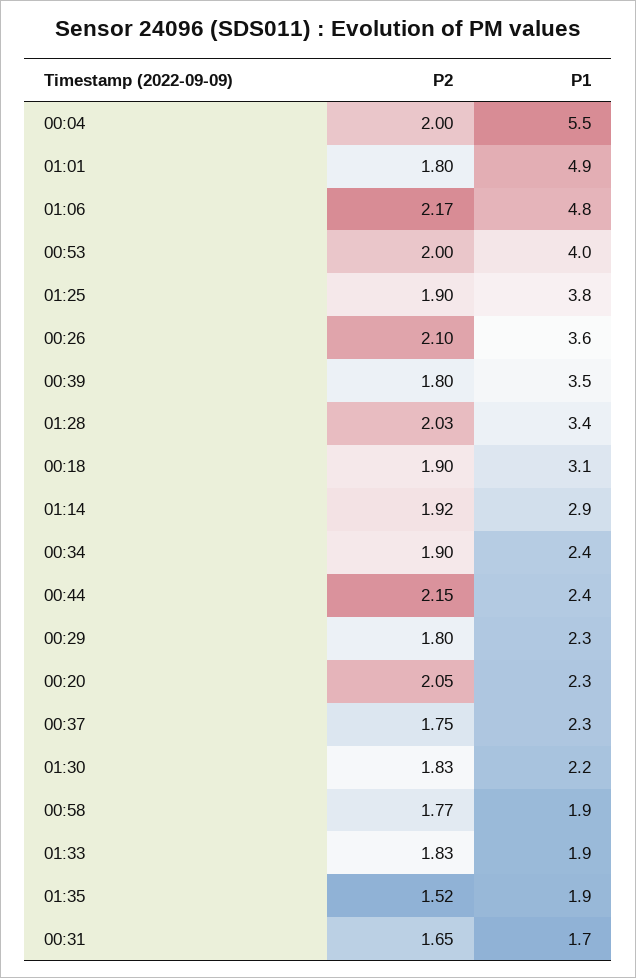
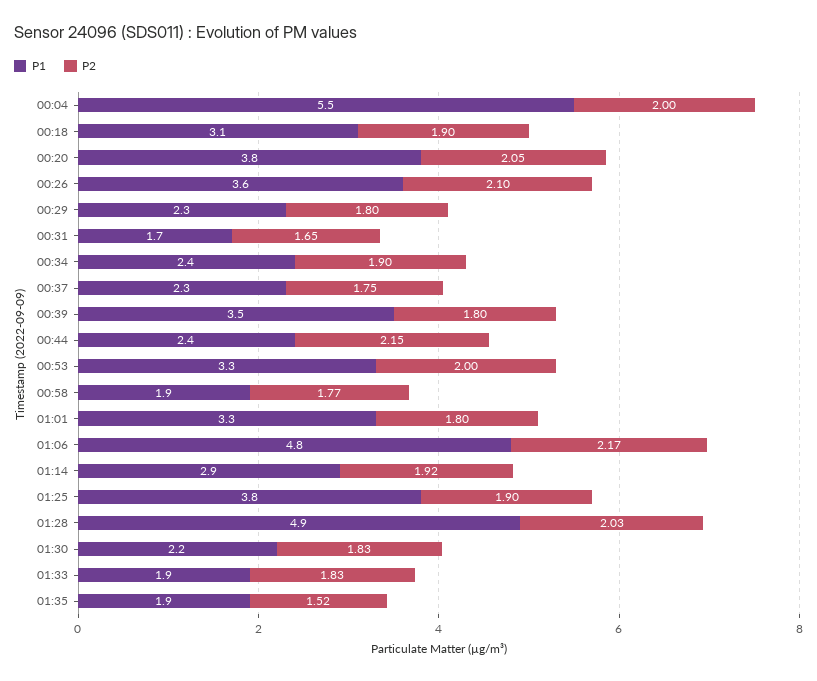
P1, 01:01: 4.9 -> 3.3
P1, 00:53: 4 -> 3.3
P1, 01:28: 3.4 -> 4.9
P1, 00:20: 2.3 -> 3.8

